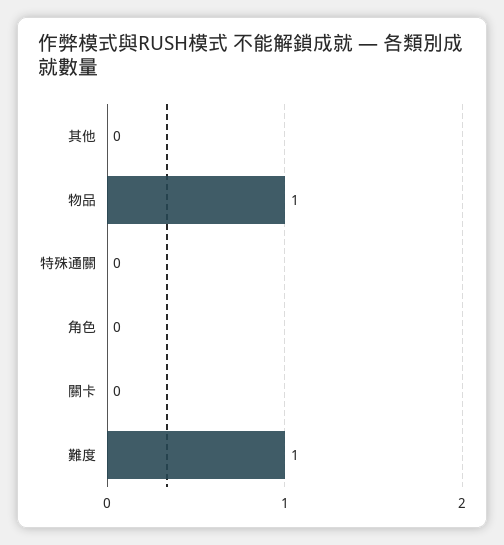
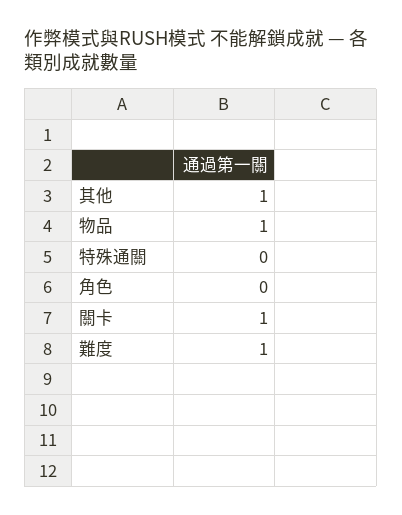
其他: 0 -> 1
關卡: 0 -> 1

